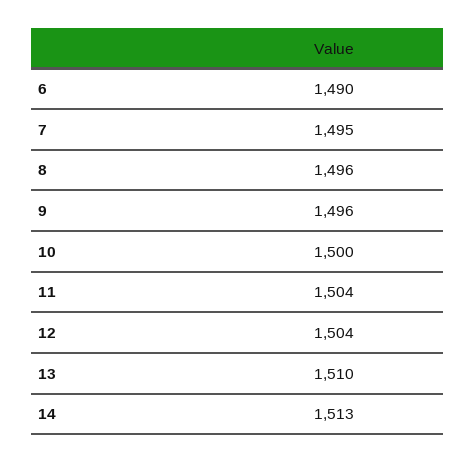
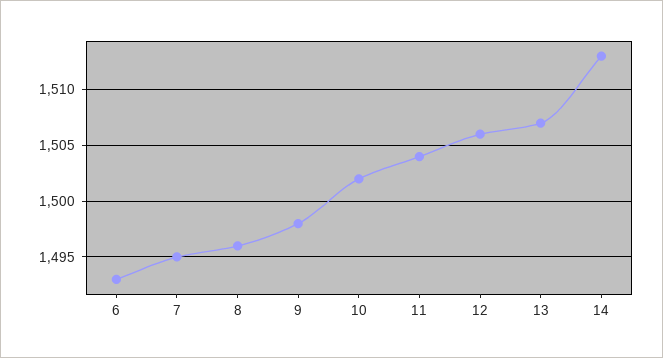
6: 1490 -> 1493
9: 1496 -> 1498
10: 1500 -> 1502
12: 1504 -> 1506
13: 1510 -> 1507

